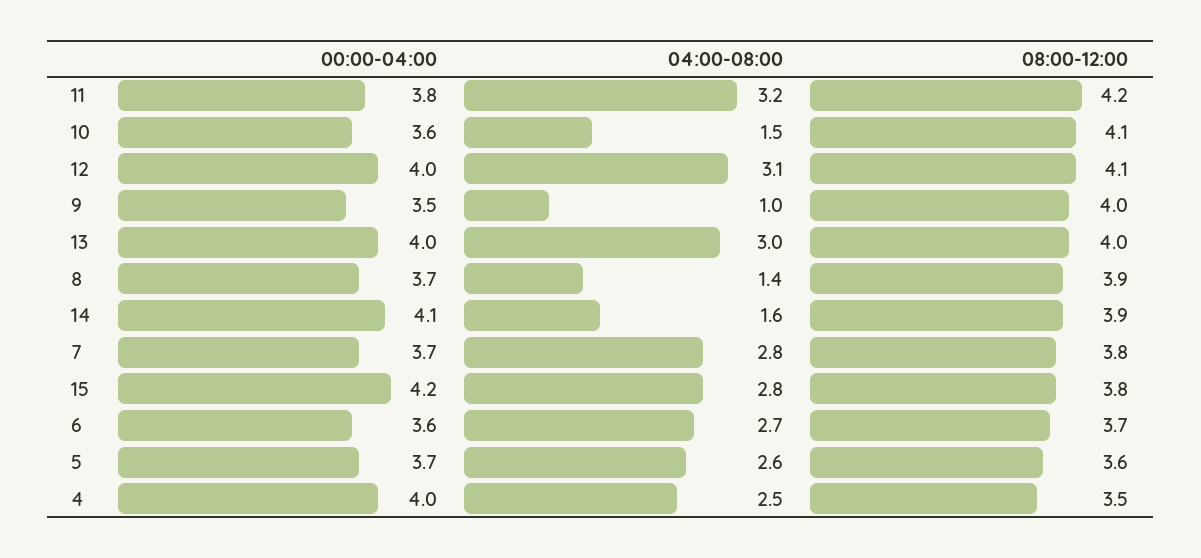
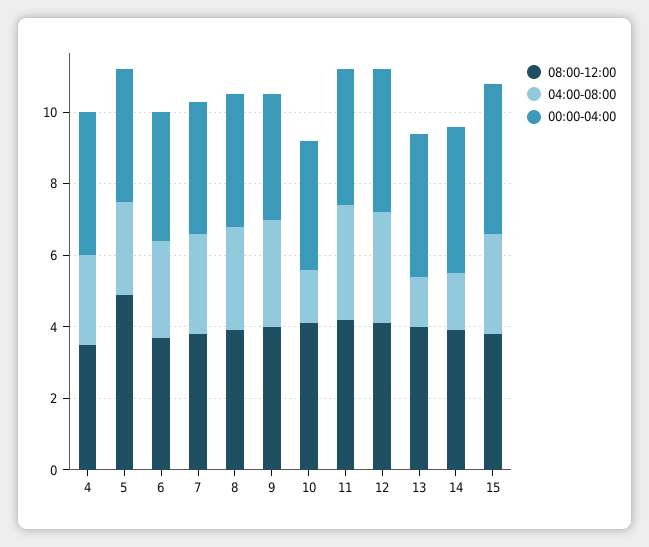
04:00-08:00, 9: 1 -> 3
04:00-08:00, 13: 3 -> 1.5
04:00-08:00, 8: 1.4 -> 3
08:00-12:00, 5: 3.6 -> 5

